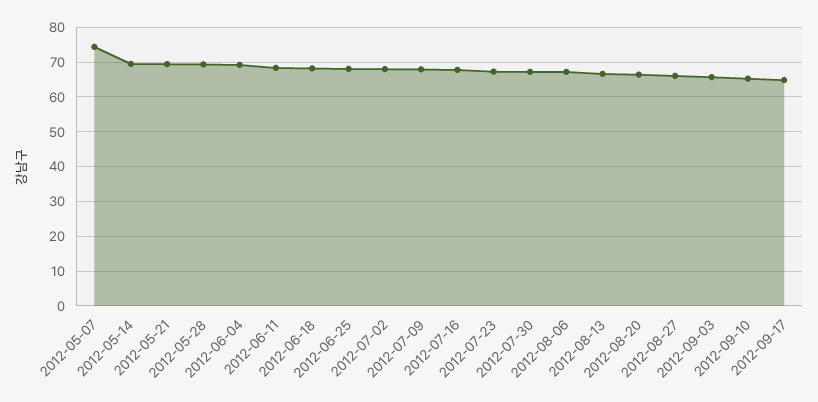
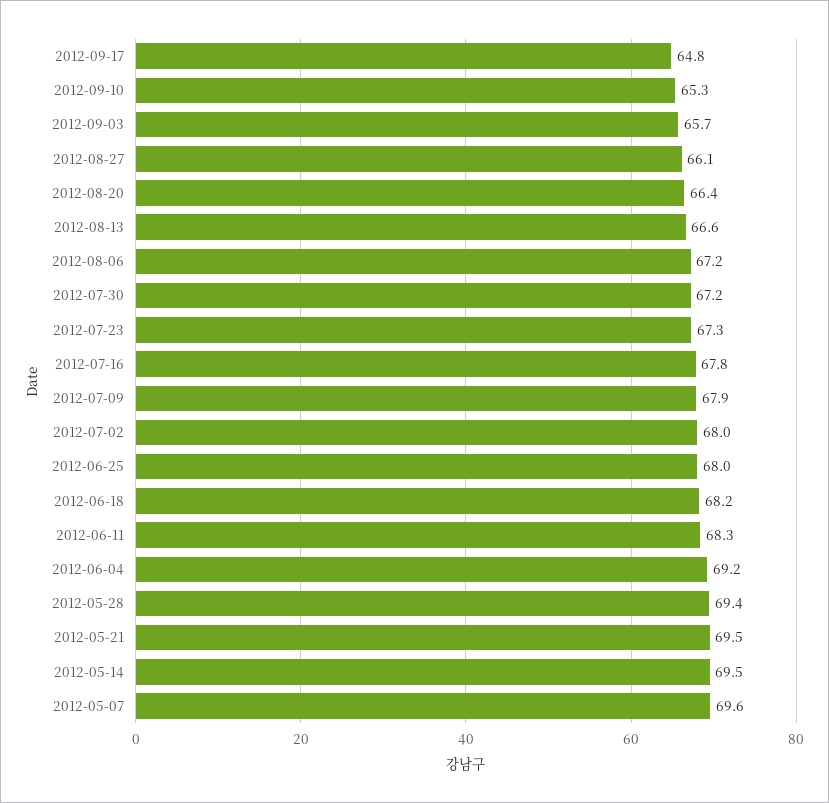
2012-05-07: 74 -> 69.6

